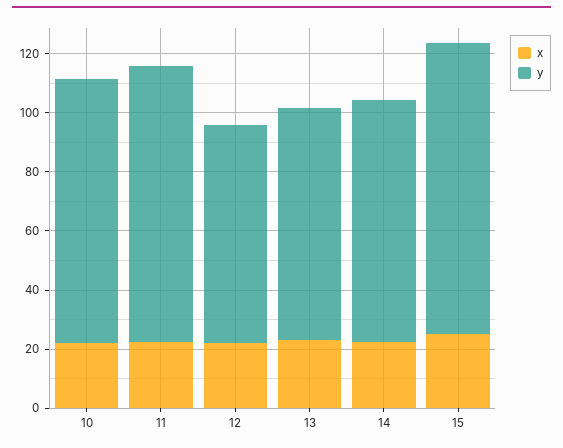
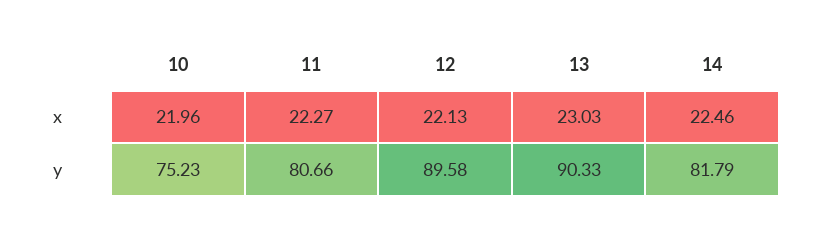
y, 10: 90 -> 75.23
y, 11: 95 -> 80.66
y, 12: 75 -> 89.58
y, 13: 80 -> 90.33
x, 15: 25 -> none
y, 15: 100 -> none

